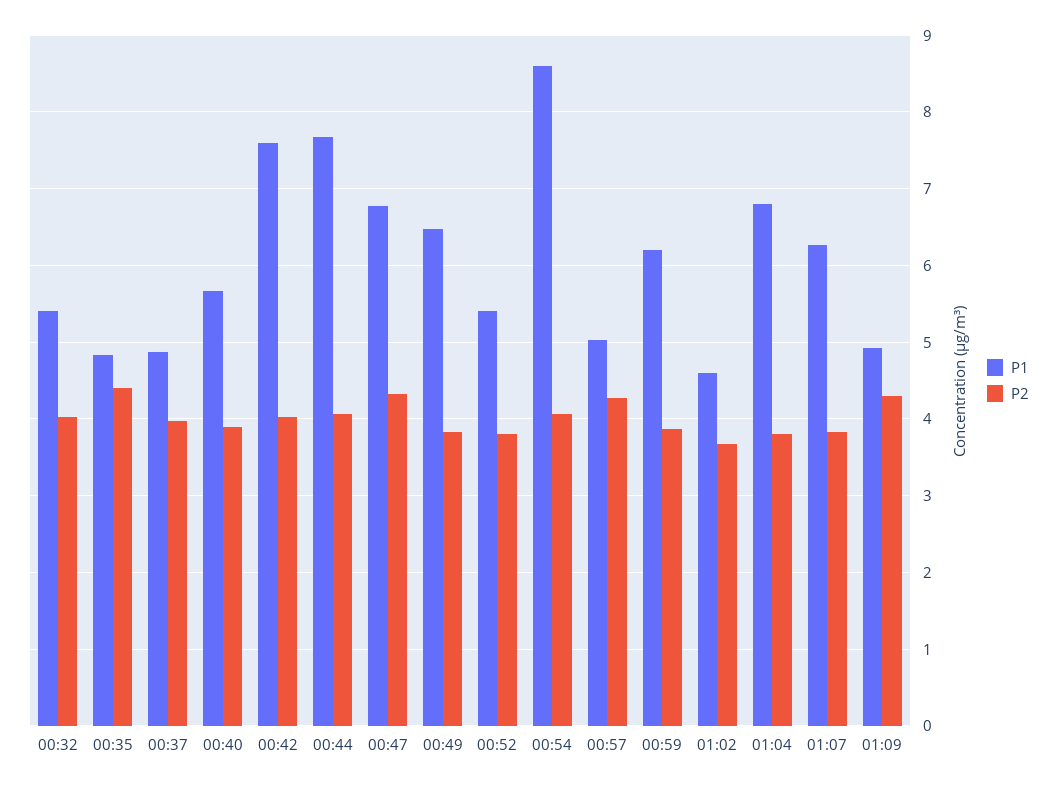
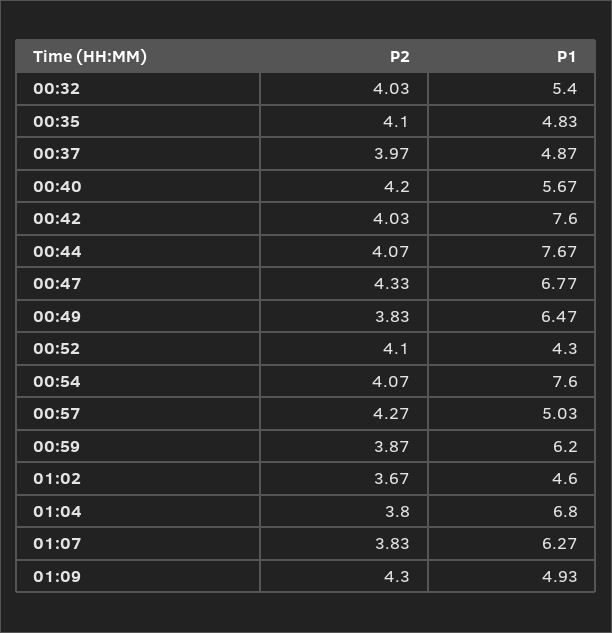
P2, 00:35: 4.4 -> 4.1
P2, 00:40: 3.9 -> 4.2
P1, 00:52: 5.4 -> 4.3
P2, 00:52: 3.8 -> 4.1
P1, 00:54: 8.6 -> 7.6

